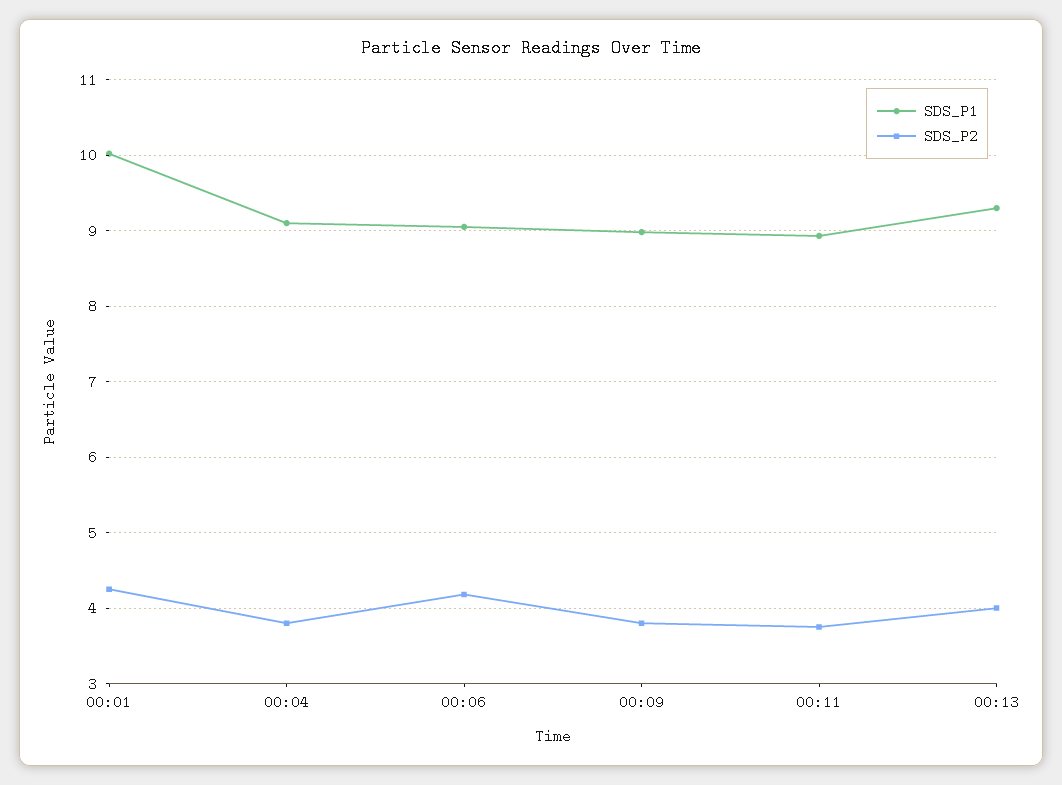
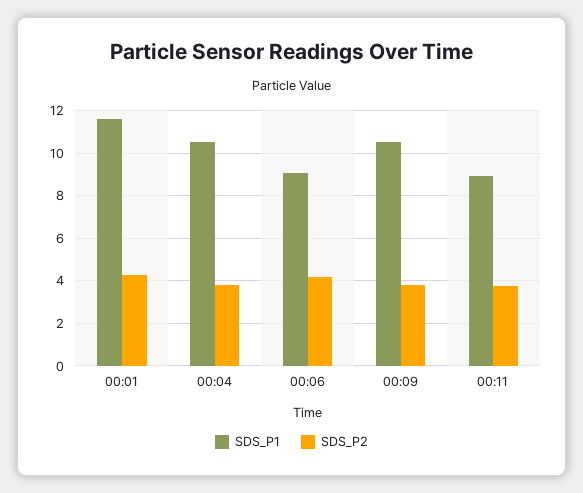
SDS_P1, 00:01: 10 -> 11.5
SDS_P1, 00:04: 9.1 -> 10.5
SDS_P1, 00:09: 9 -> 10.5
SDS_P1, 00:13: 9.3 -> none
SDS_P2, 00:13: 4 -> none

